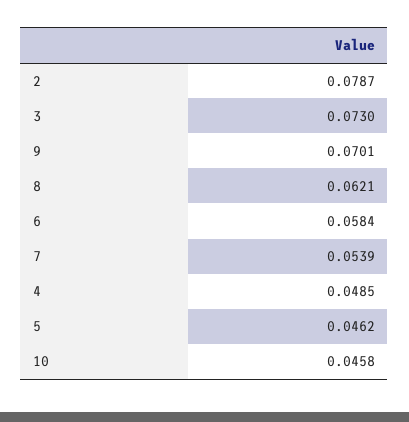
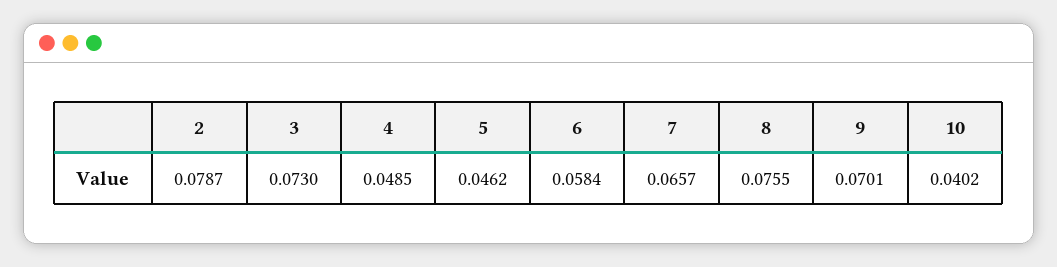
8: 0.0621 -> 0.0755
7: 0.0539 -> 0.0657
10: 0.0458 -> 0.0402

